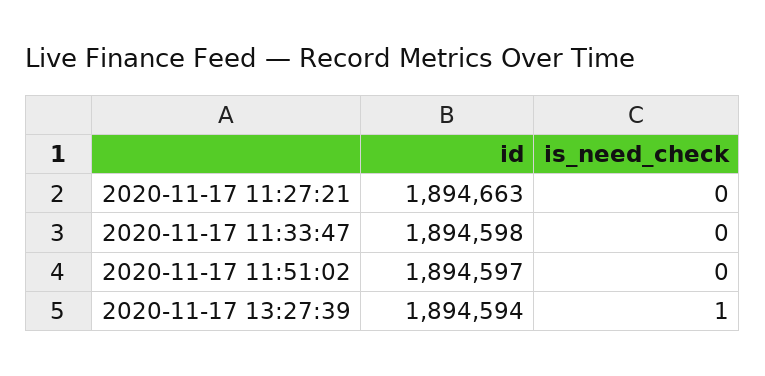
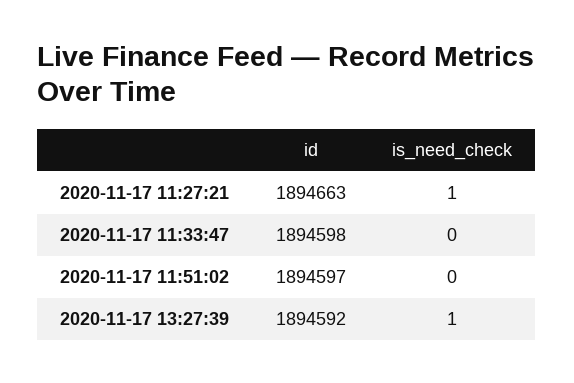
is_need_check, 2020-11-17 11:27:21: 0 -> 1
id, 2020-11-17 13:27:39: 1894594 -> 1894592

